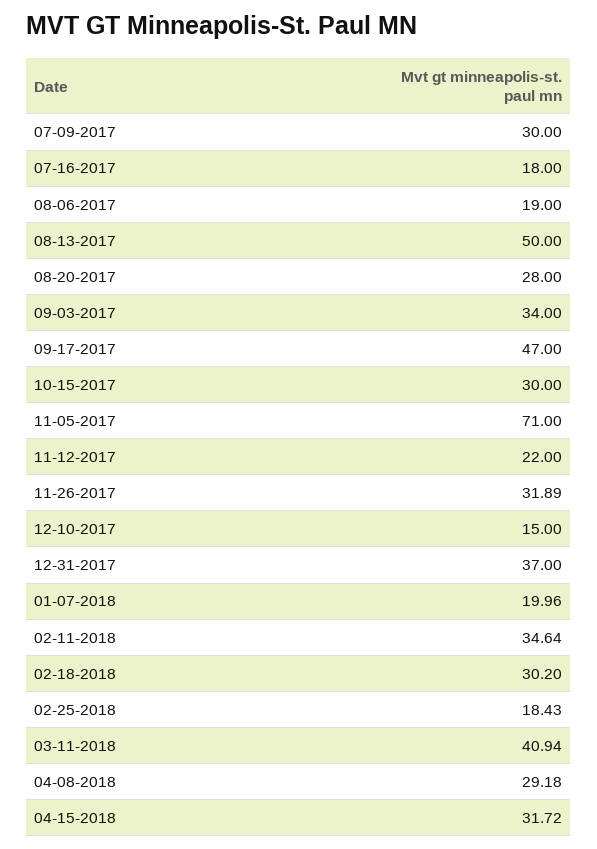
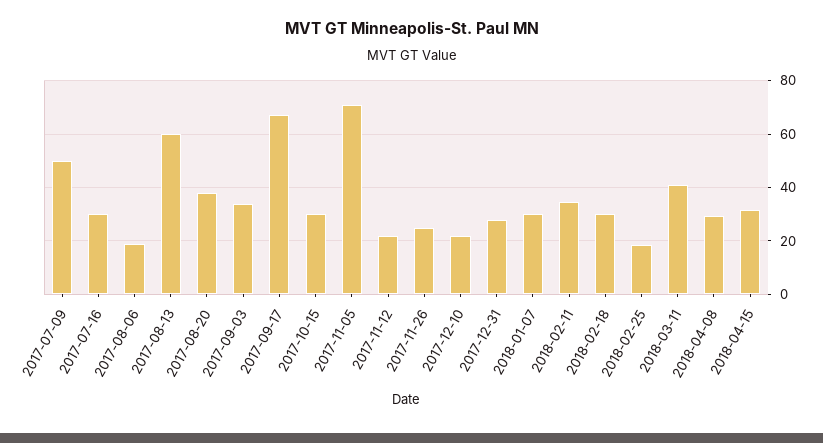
07-09-2017: 30 -> 50
07-16-2017: 18 -> 30
08-13-2017: 50 -> 60
08-20-2017: 28 -> 37.5
09-17-2017: 47 -> 67.5
11-26-2017: 31.89 -> 25
12-10-2017: 15 -> 22.5
12-31-2017: 37 -> 27.5
01-07-2018: 19.96 -> 30

